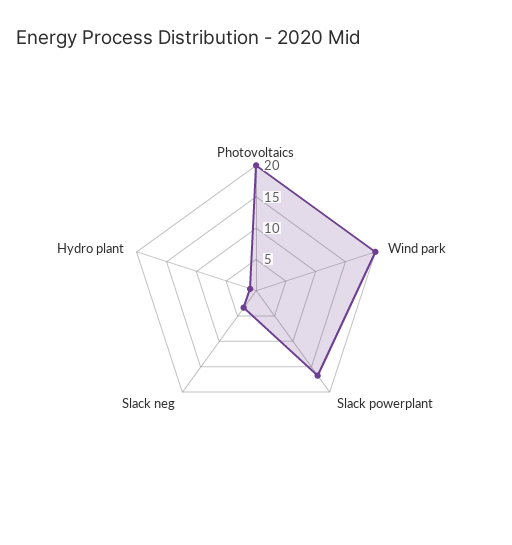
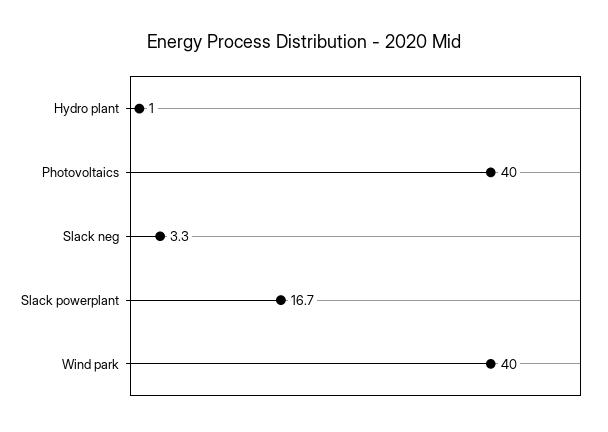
Photovoltaics: 20 -> 40
Wind park: 20 -> 40

